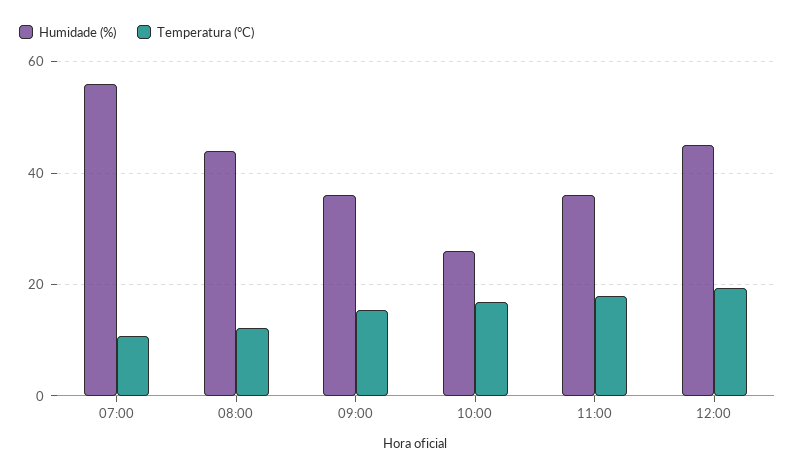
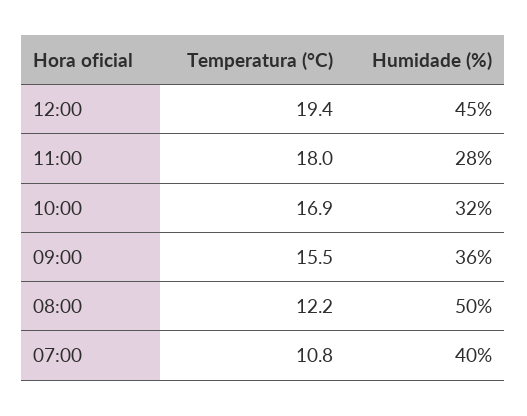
Humidade (%), 07:00: 56 -> 40
Humidade (%), 08:00: 44 -> 50
Humidade (%), 10:00: 26 -> 32
Humidade (%), 11:00: 36 -> 28

